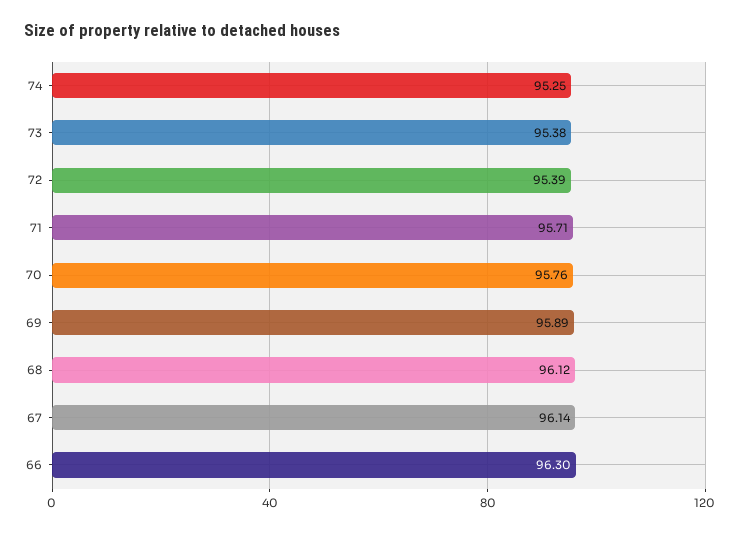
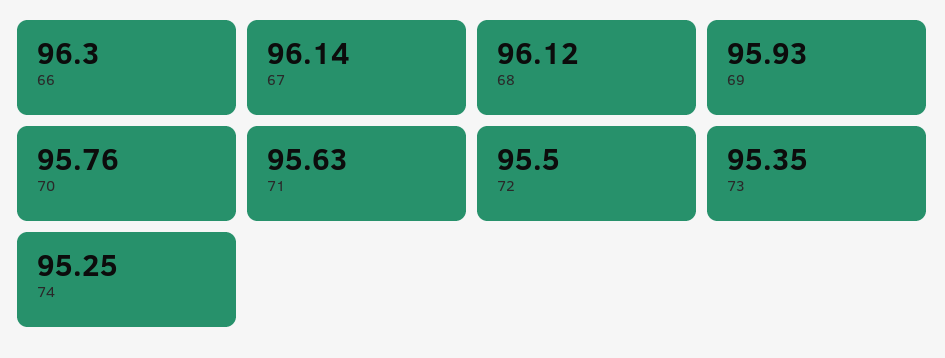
73: 95.38 -> 95.35
72: 95.39 -> 95.5
71: 95.71 -> 95.63
69: 95.89 -> 95.93

